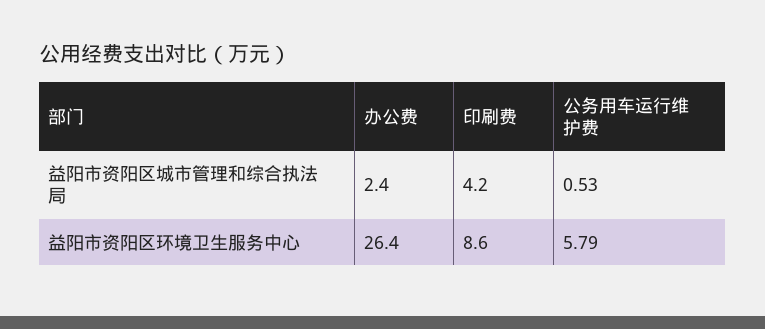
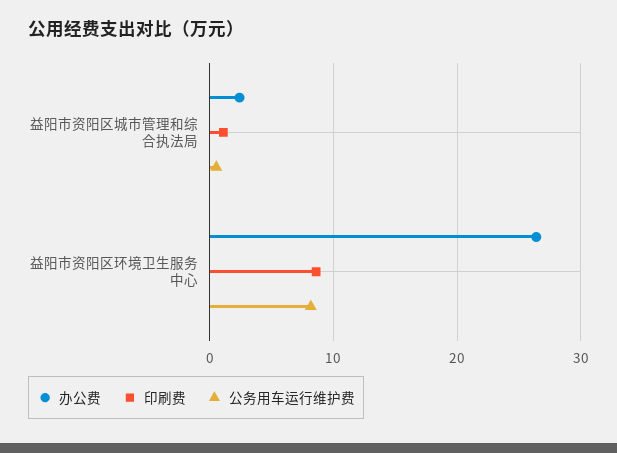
印刷费, 益阳市资阳区城市管理和综合执法局: 4.2 -> 1
公务用车运行维护费, 益阳市资阳区环境卫生服务中心: 5.79 -> 8

